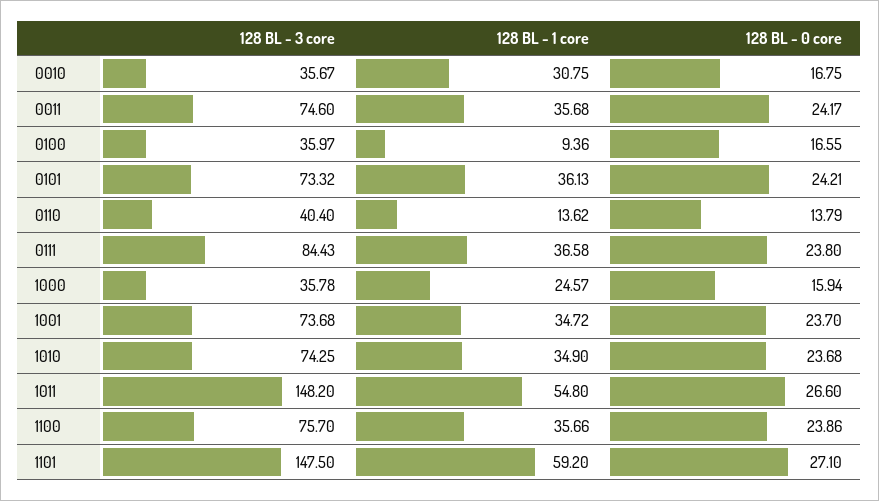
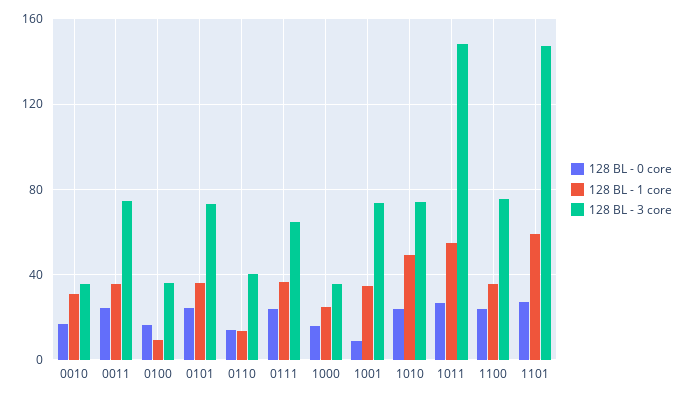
128 BL - 3 core, 0111: 84.43 -> 65
128 BL - 0 core, 1001: 23.7 -> 10
128 BL - 1 core, 1010: 34.9 -> 50

